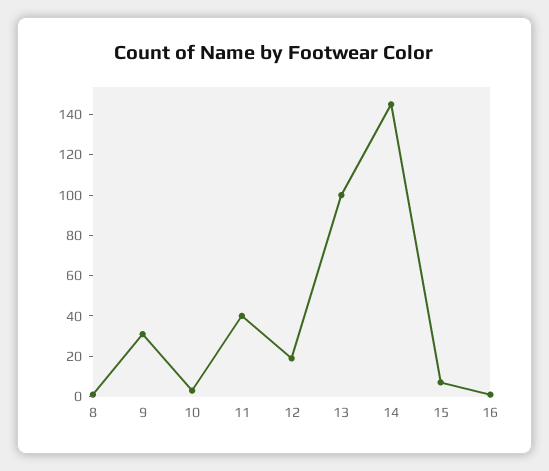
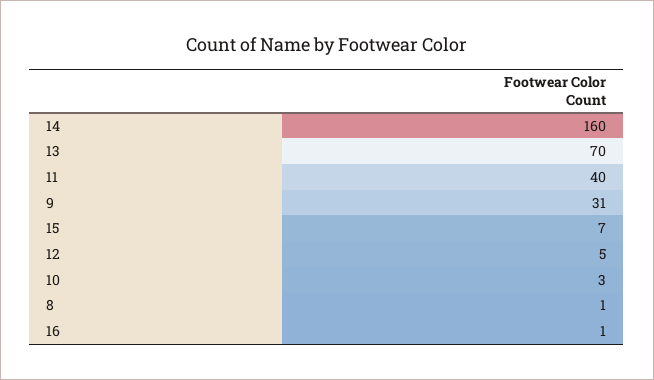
12: 20 -> 5
13: 100 -> 70
14: 145 -> 160

